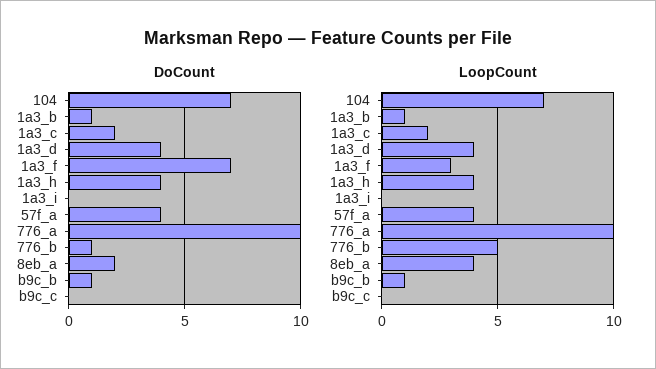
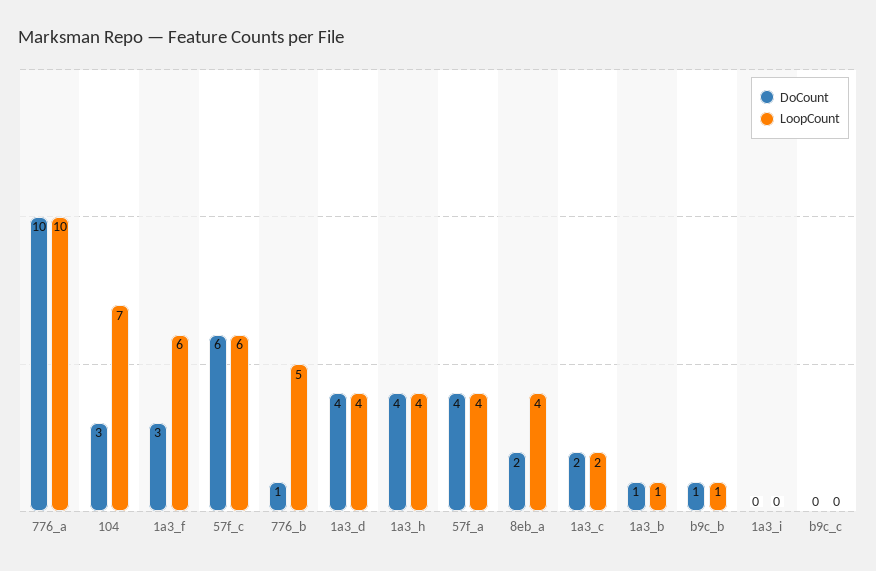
DoCount, 104: 7 -> 3
DoCount, 1a3_f: 7 -> 3
LoopCount, 1a3_f: 3 -> 6
DoCount, 57f_c: none -> 6
LoopCount, 57f_c: none -> 6

